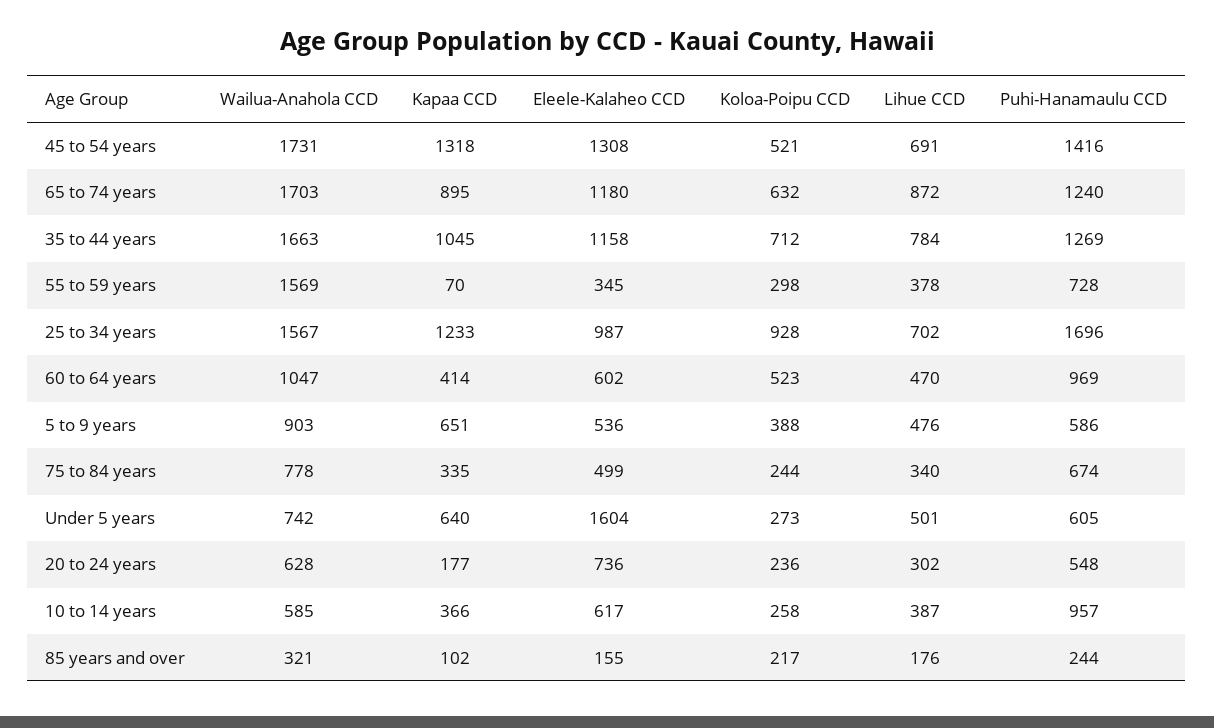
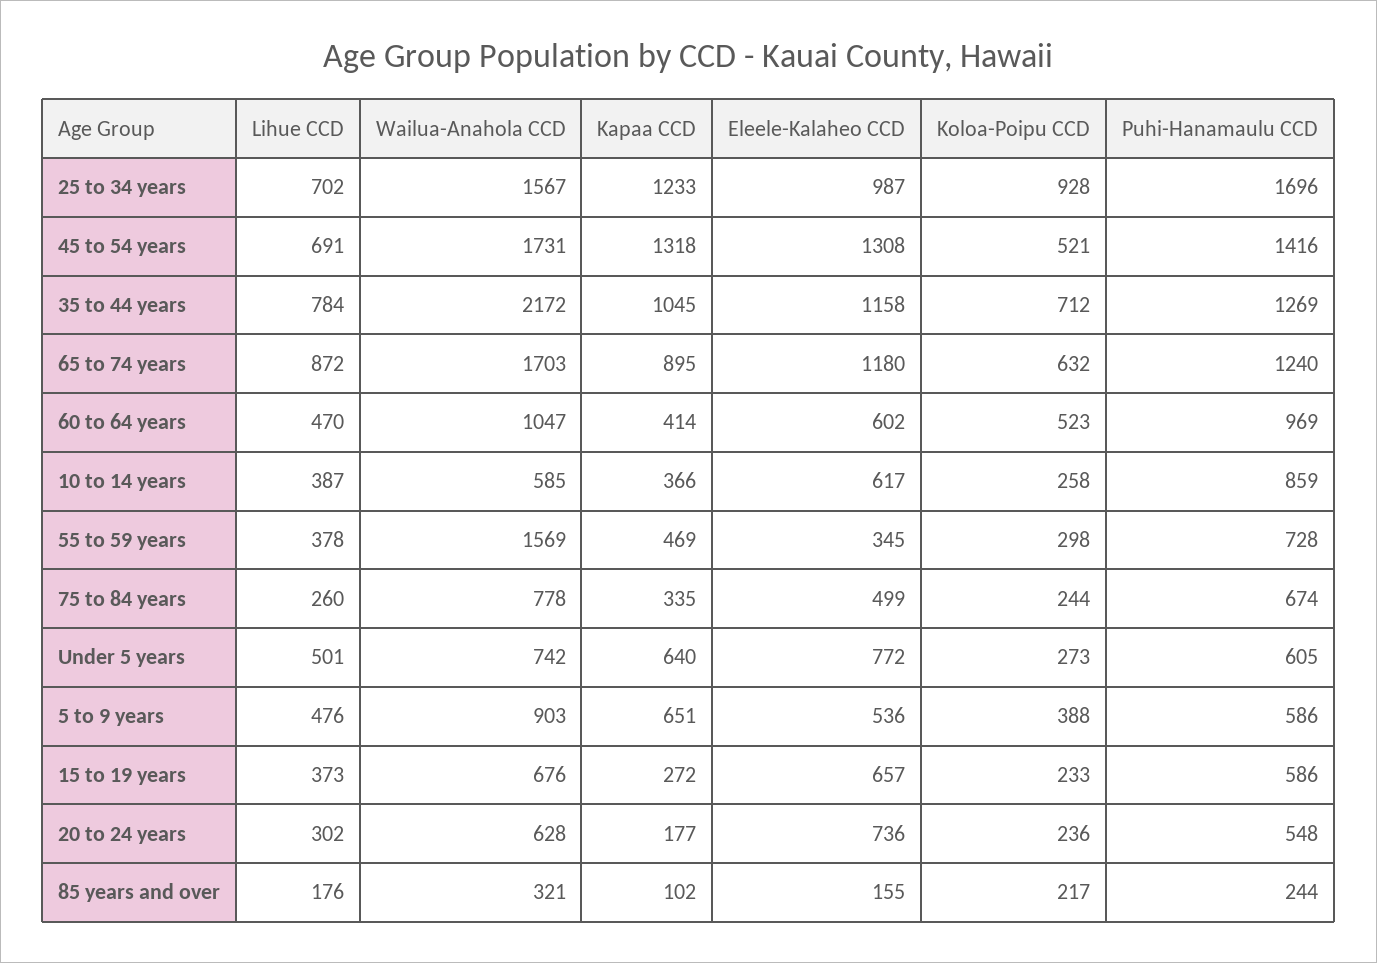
Wailua-Anahola CCD, 35 to 44 years: 1663 -> 2172
Kapaa CCD, 55 to 59 years: 70 -> 469
Lihue CCD, 75 to 84 years: 340 -> 260
Eleele-Kalaheo CCD, Under 5 years: 1604 -> 772
Puhi-Hanamaulu CCD, 10 to 14 years: 957 -> 859
Lihue CCD, 15 to 19 years: none -> 373
Wailua-Anahola CCD, 15 to 19 years: none -> 676
Kapaa CCD, 15 to 19 years: none -> 272
Eleele-Kalaheo CCD, 15 to 19 years: none -> 657
Koloa-Poipu CCD, 15 to 19 years: none -> 233
Puhi-Hanamaulu CCD, 15 to 19 years: none -> 586

